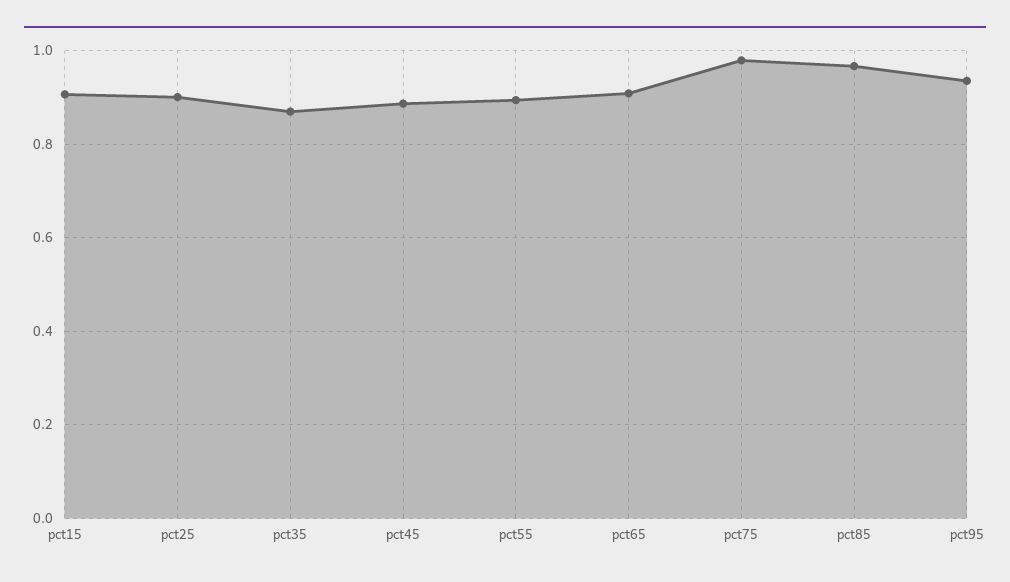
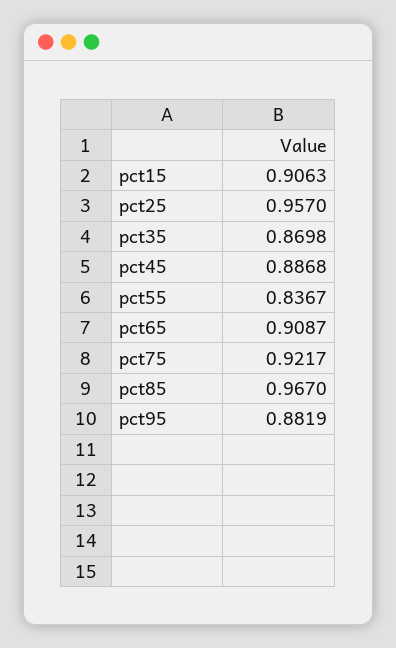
pct25: 0.9 -> 0.957
pct55: 0.9 -> 0.8367
pct75: 0.98 -> 0.9217
pct95: 0.94 -> 0.8819

